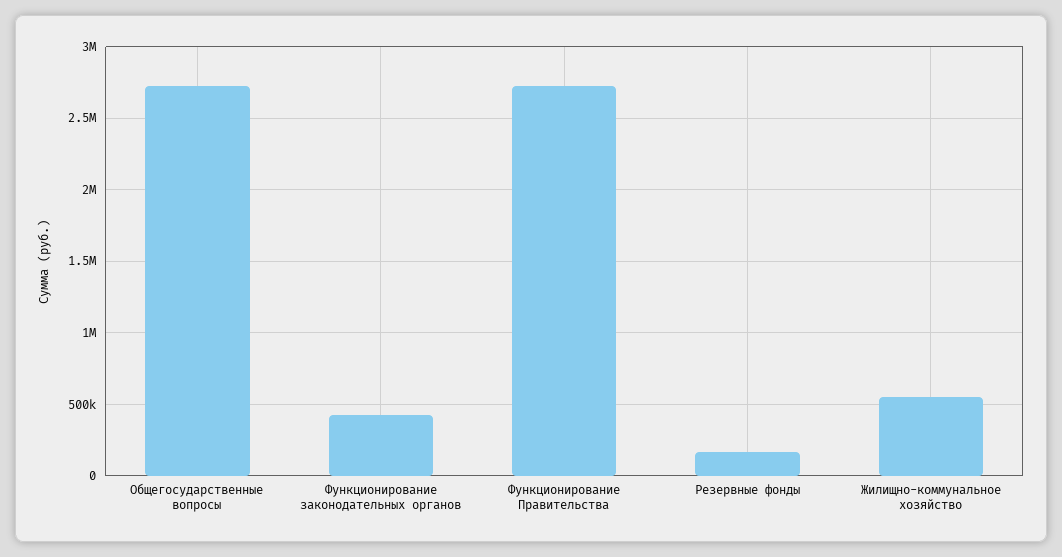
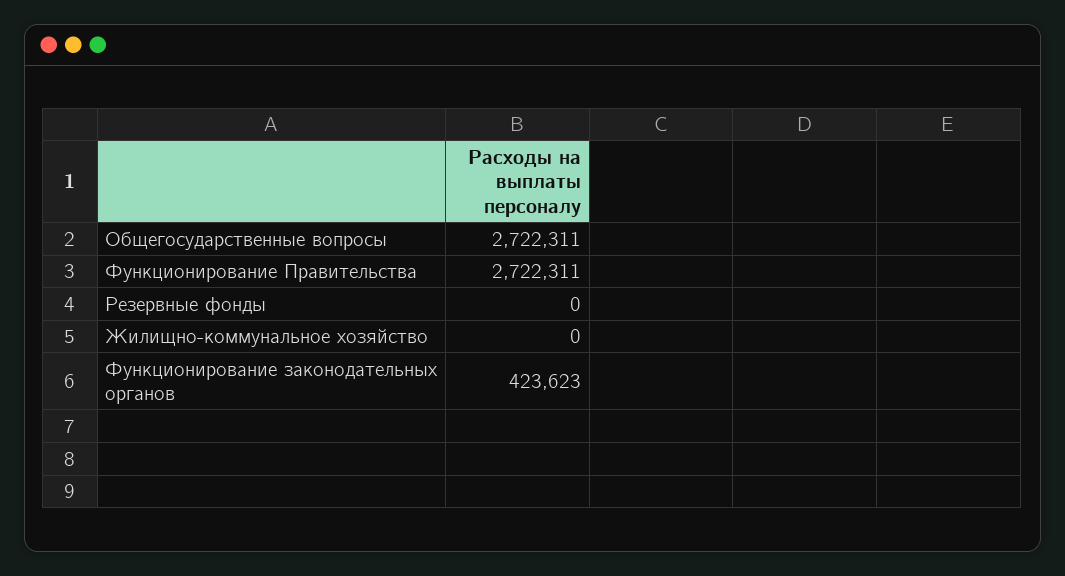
Резервные фонды: 150000 -> 0
Жилищно-коммунальное хозяйство: 550000 -> 0

